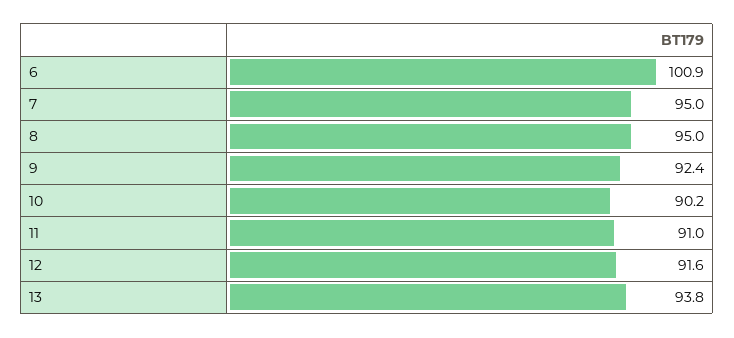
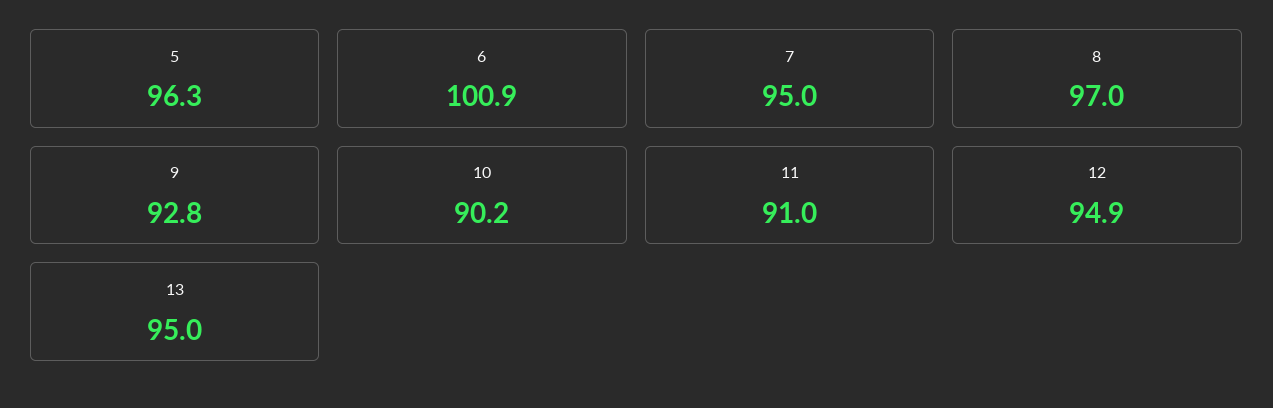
8: 95 -> 97
9: 92.4 -> 92.8
12: 91.6 -> 94.9
13: 93.8 -> 95
5: none -> 96.3

